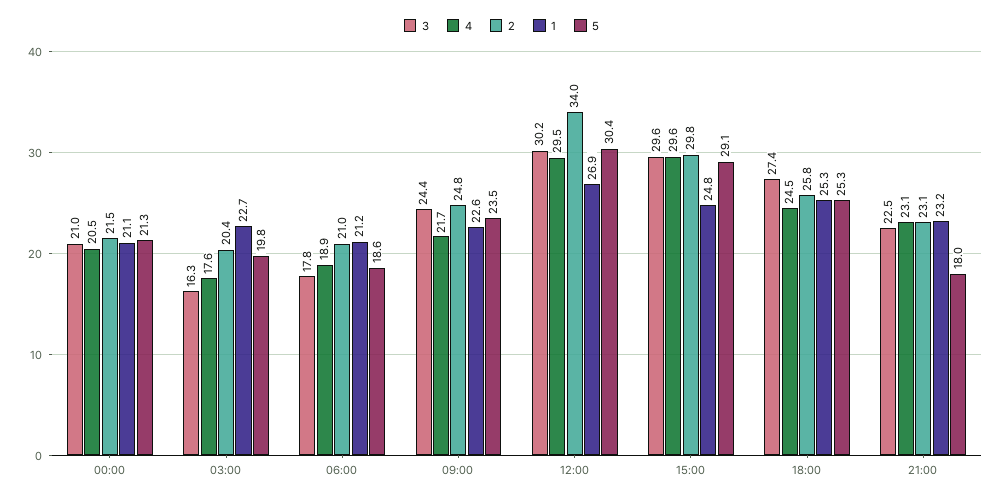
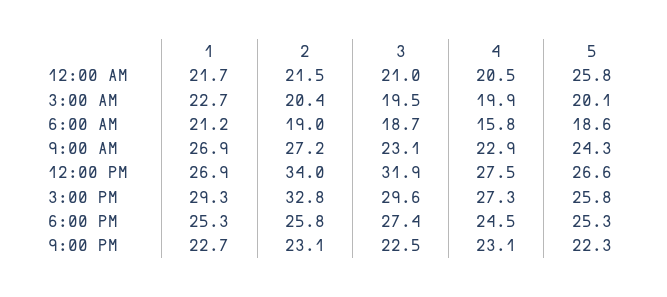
1, 00:00: 21.1 -> 21.7
5, 00:00: 21.3 -> 25.8
3, 03:00: 16.3 -> 19.5
4, 03:00: 17.6 -> 19.9
5, 03:00: 19.8 -> 20.1
3, 06:00: 17.8 -> 18.7
4, 06:00: 18.9 -> 15.8
2, 06:00: 21 -> 19
3, 09:00: 24.4 -> 23.1
4, 09:00: 21.7 -> 22.9
2, 09:00: 24.8 -> 27.2
1, 09:00: 22.6 -> 26.9
5, 09:00: 23.5 -> 24.3
3, 12:00: 30.2 -> 31.9
4, 12:00: 29.5 -> 27.5
5, 12:00: 30.4 -> 26.6
4, 15:00: 29.6 -> 27.3
2, 15:00: 29.8 -> 32.8
1, 15:00: 24.8 -> 29.3
5, 15:00: 29.1 -> 25.8
1, 21:00: 23.2 -> 22.7
5, 21:00: 18 -> 22.3

